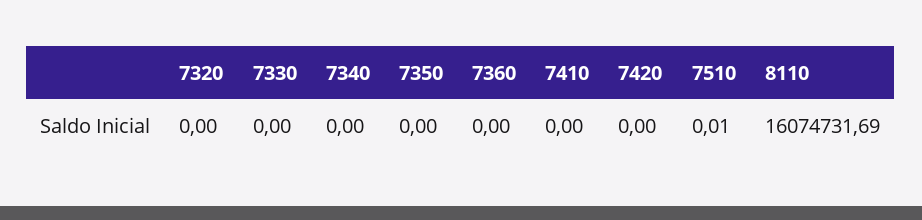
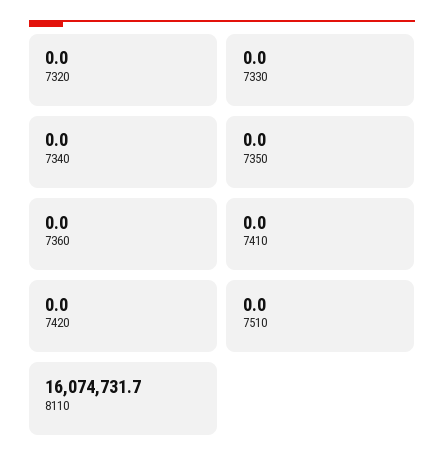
7510: 0.01 -> 0
8110: 16074731.69 -> 16074731.7

